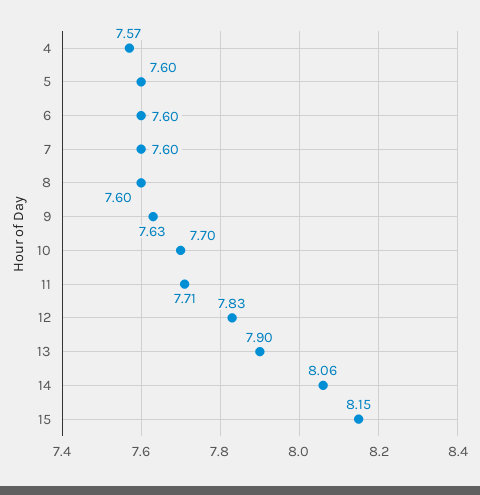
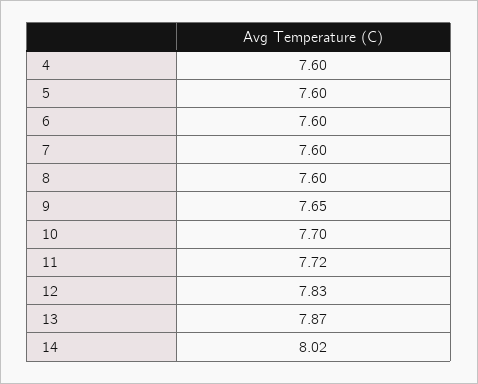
4: 7.57 -> 7.6
9: 7.63 -> 7.65
11: 7.71 -> 7.72
13: 7.9 -> 7.87
14: 8.06 -> 8.02
15: 8.15 -> none

